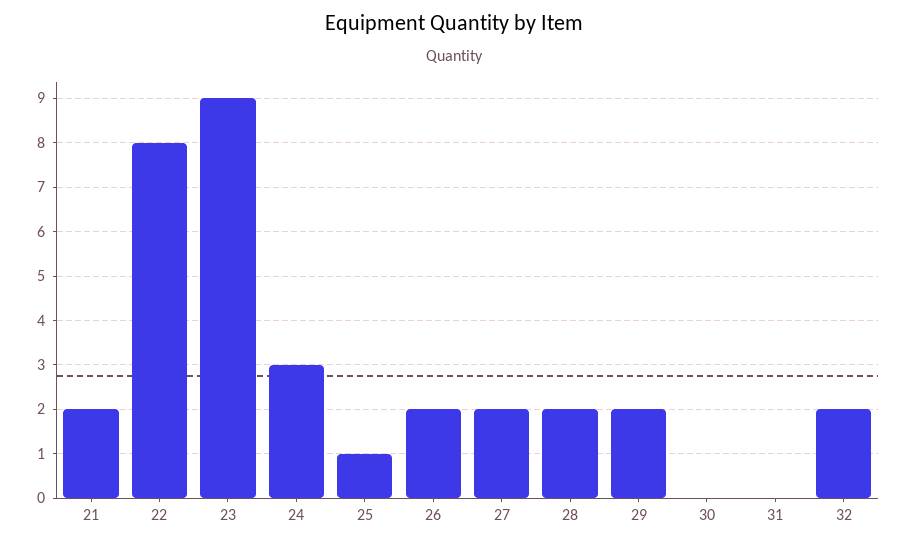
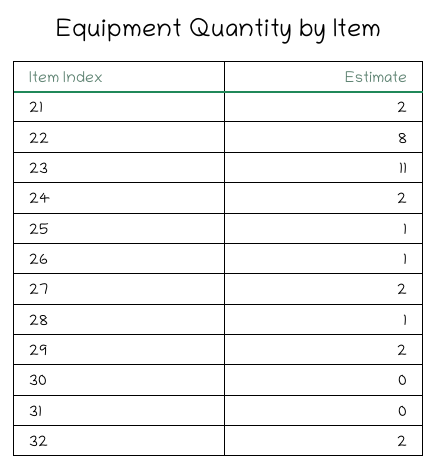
23: 9 -> 11
24: 3 -> 2
26: 2 -> 1
28: 2 -> 1

